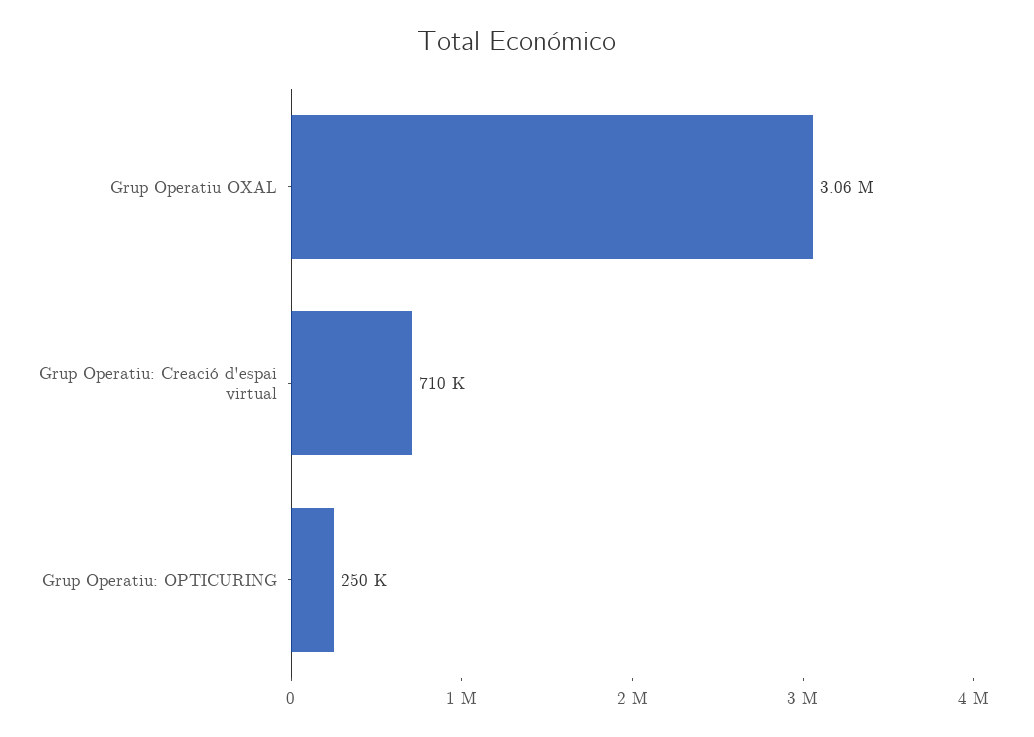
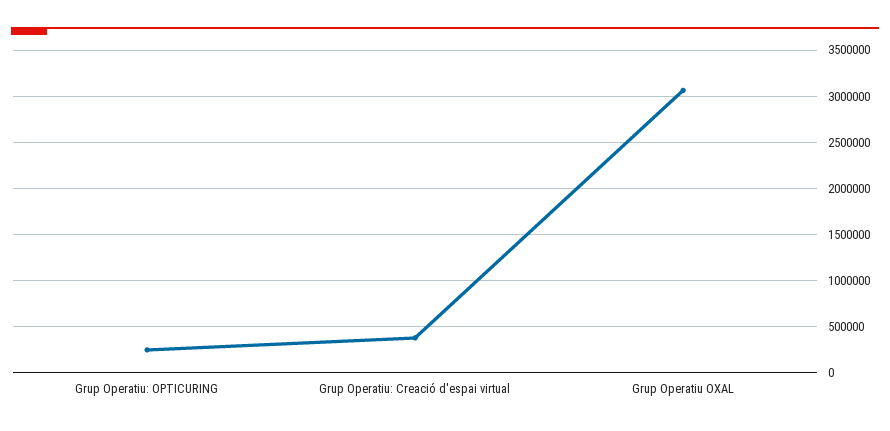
Grup Operatiu: Creació d'espai virtual: 710000 -> 400000

